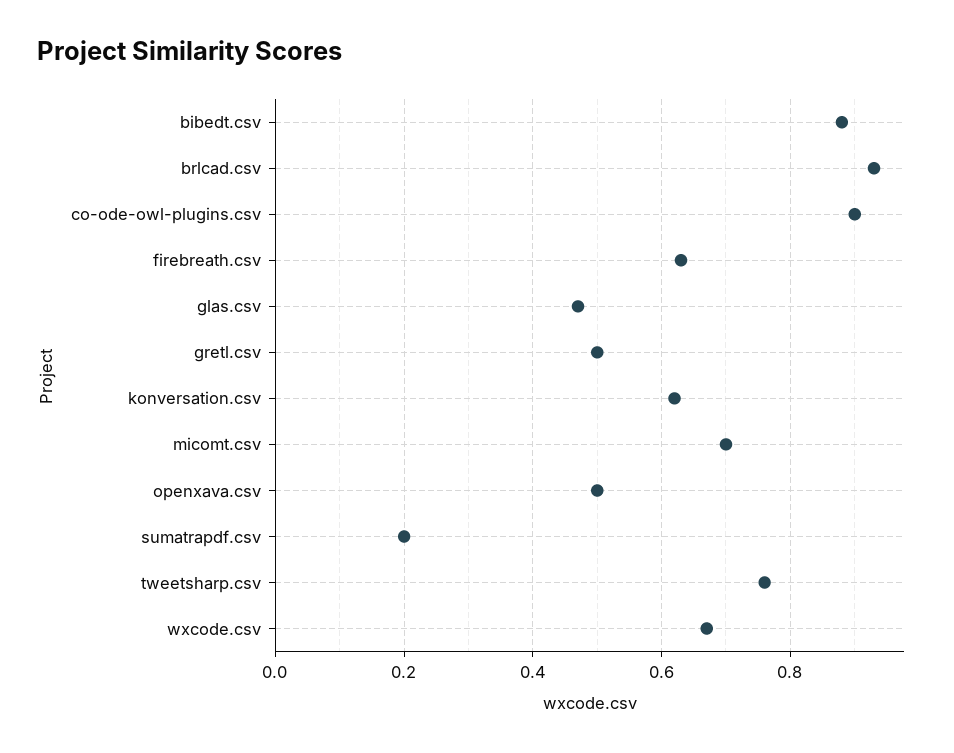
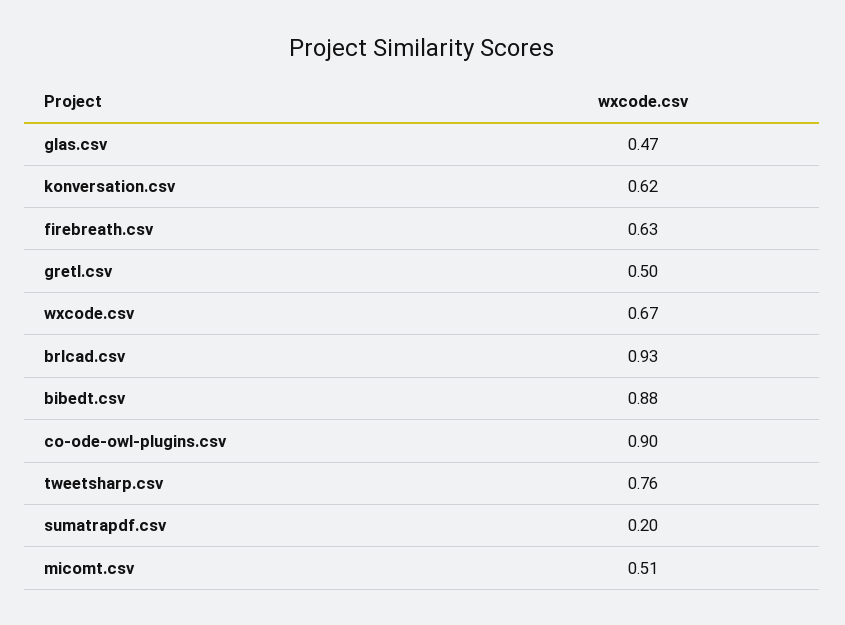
micomt.csv: 0.7 -> 0.51
openxava.csv: 0.5 -> none

